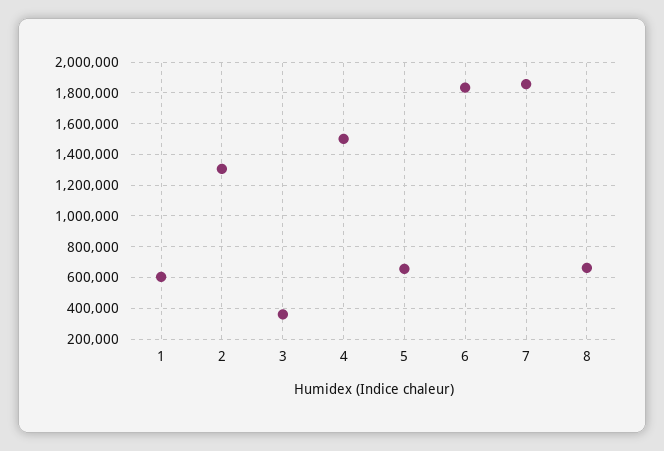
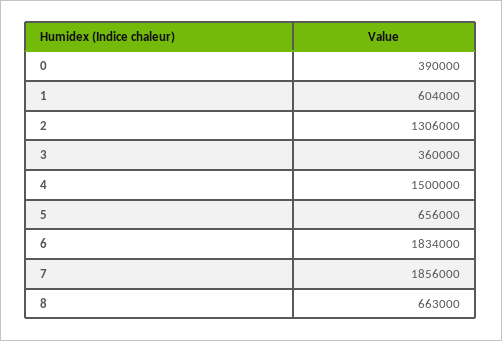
0: none -> 390000

